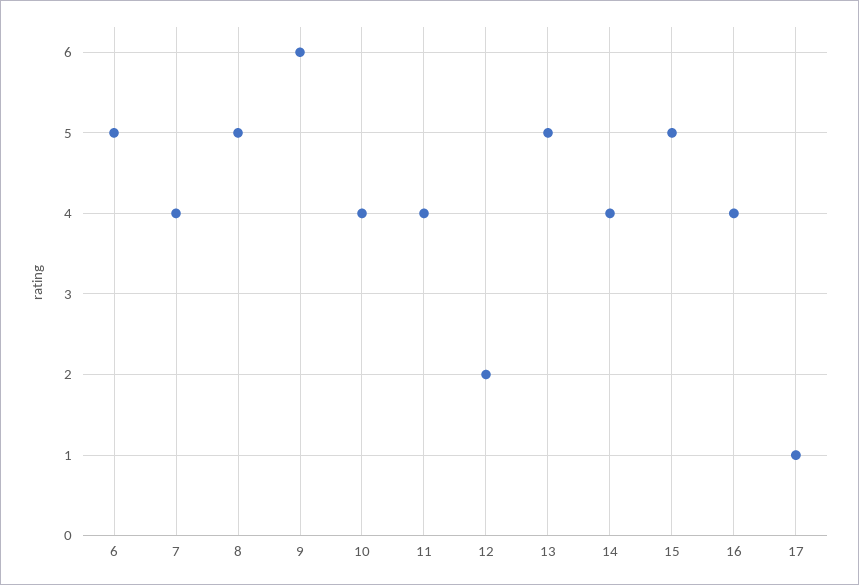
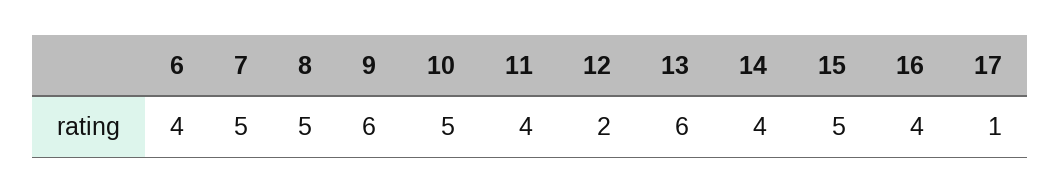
6: 5 -> 4
7: 4 -> 5
10: 4 -> 5
13: 5 -> 6

